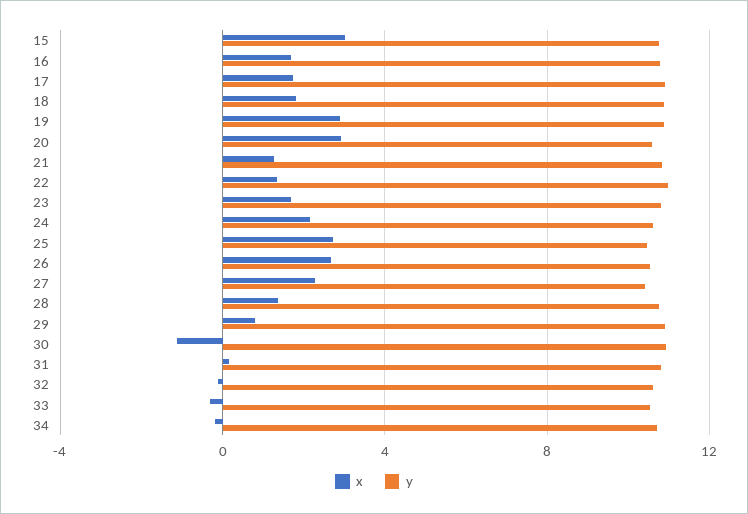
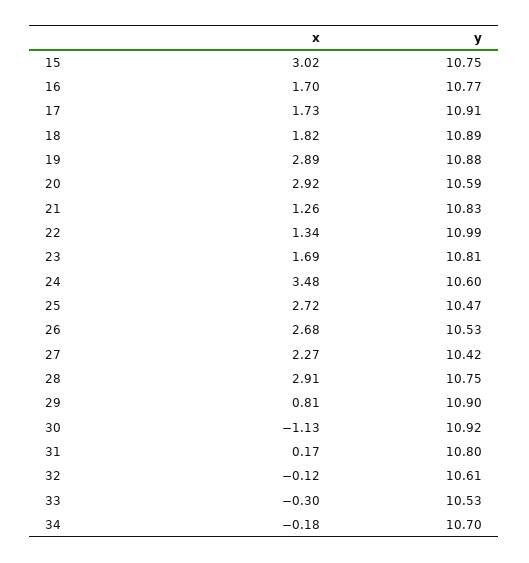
x, 24: 2 -> 3.48
x, 28: 1.5 -> 2.91

